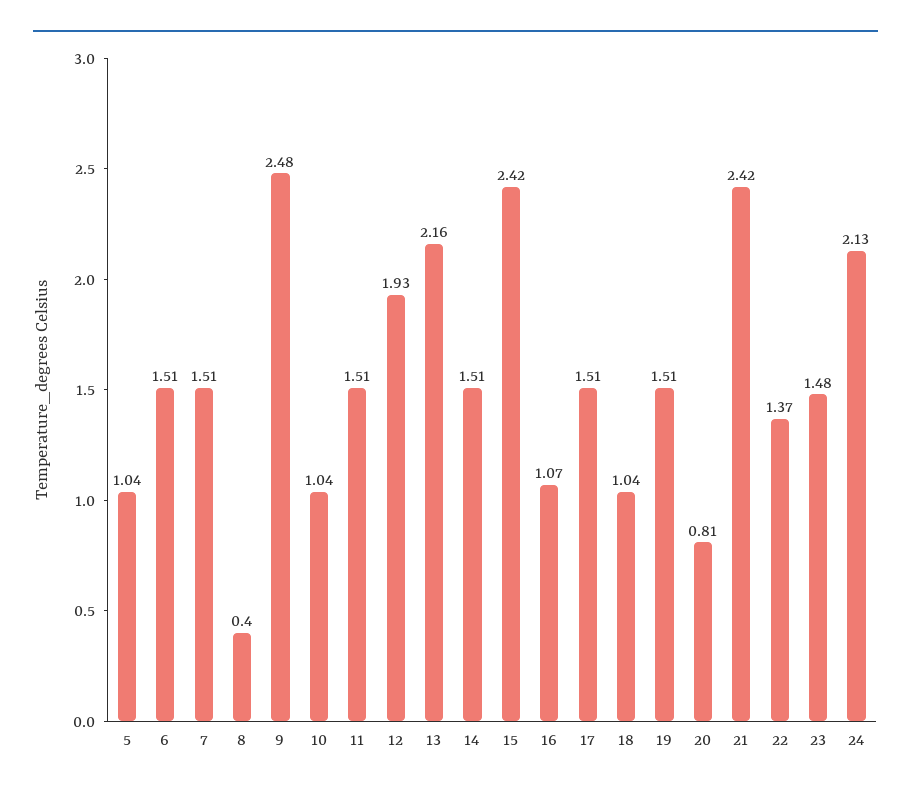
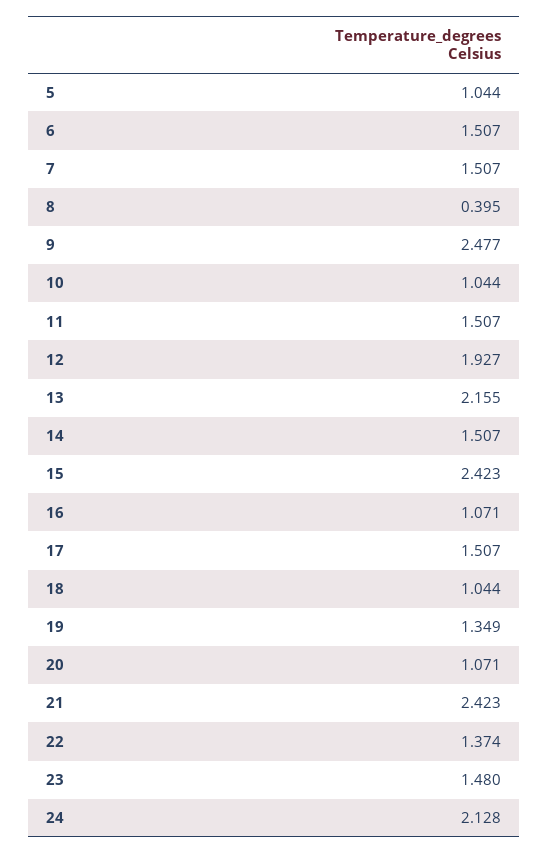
19: 1.51 -> 1.349
20: 0.81 -> 1.071

